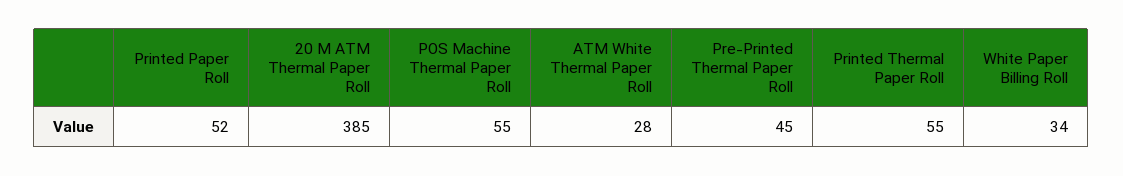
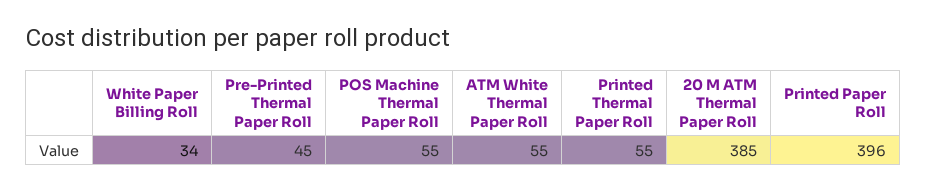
Printed Paper Roll: 52 -> 396
ATM White Thermal Paper Roll: 28 -> 55

